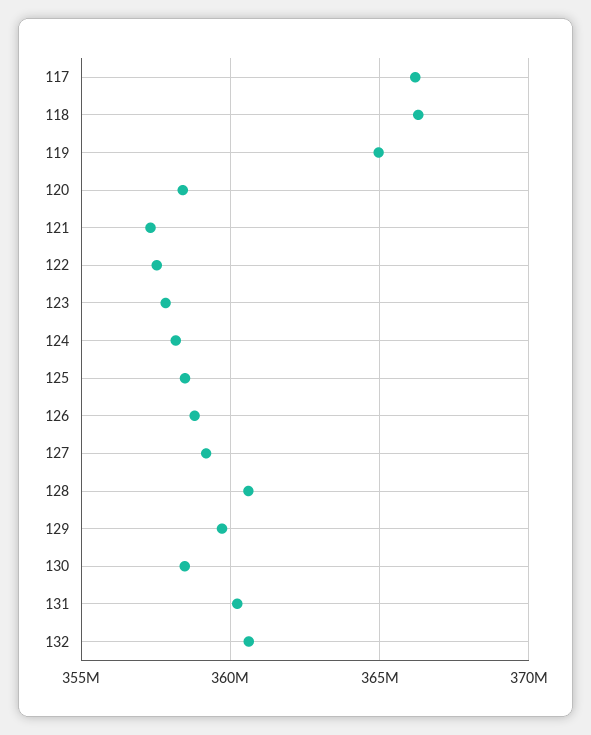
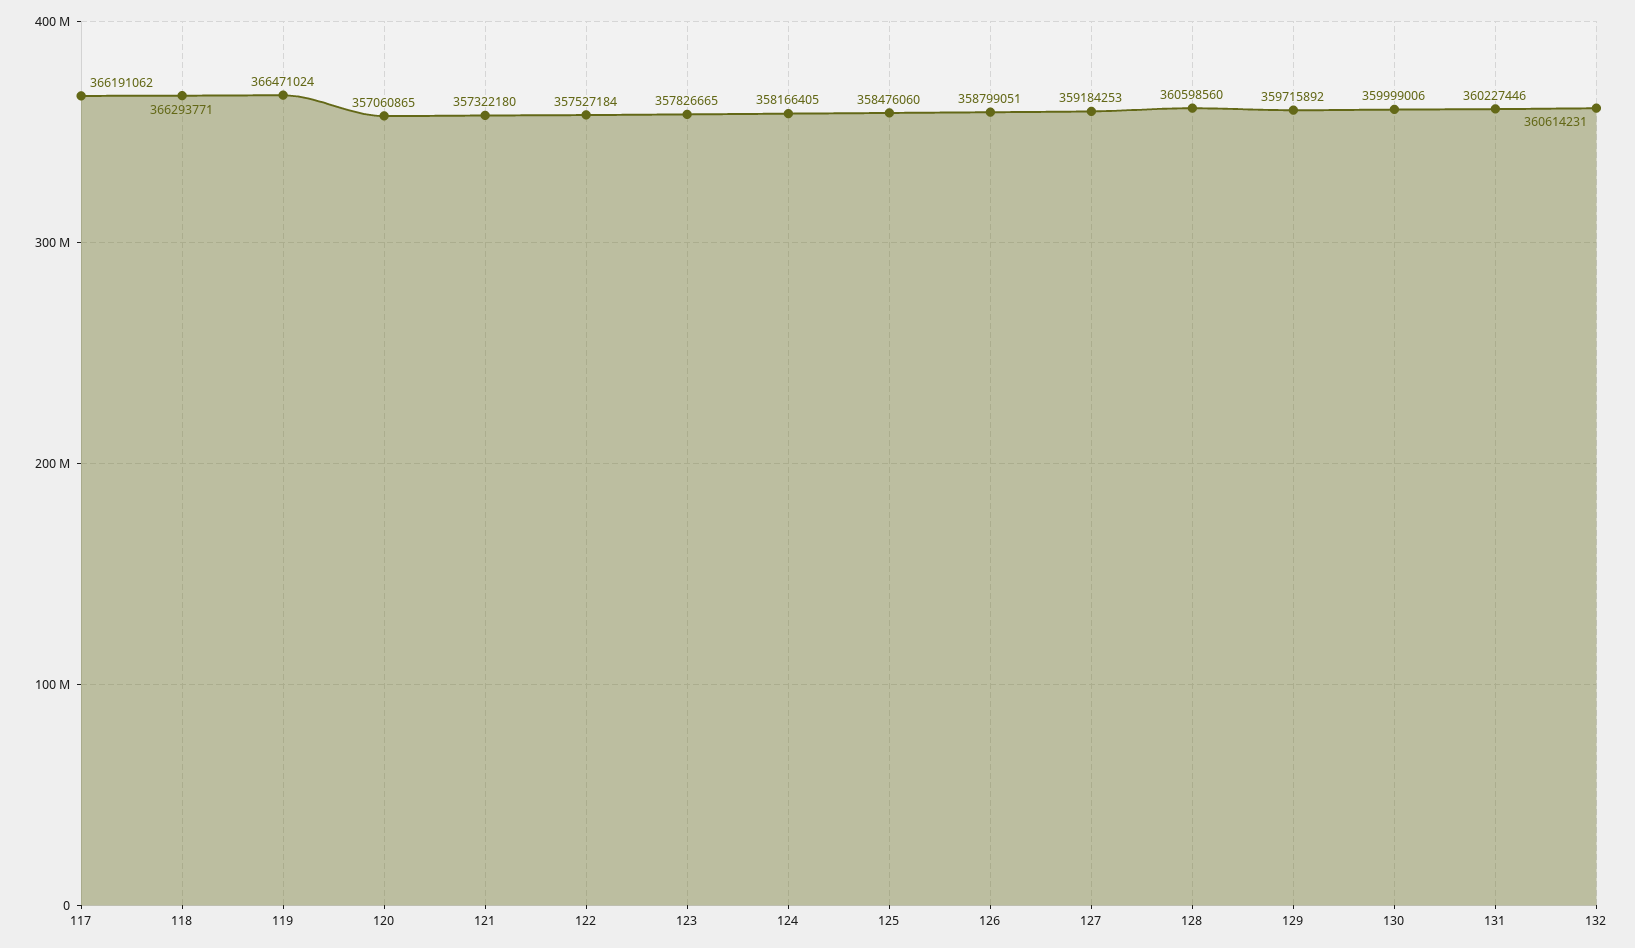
119: 365000000 -> 366471024
120: 358500000 -> 357060865
130: 358500000 -> 359999006

